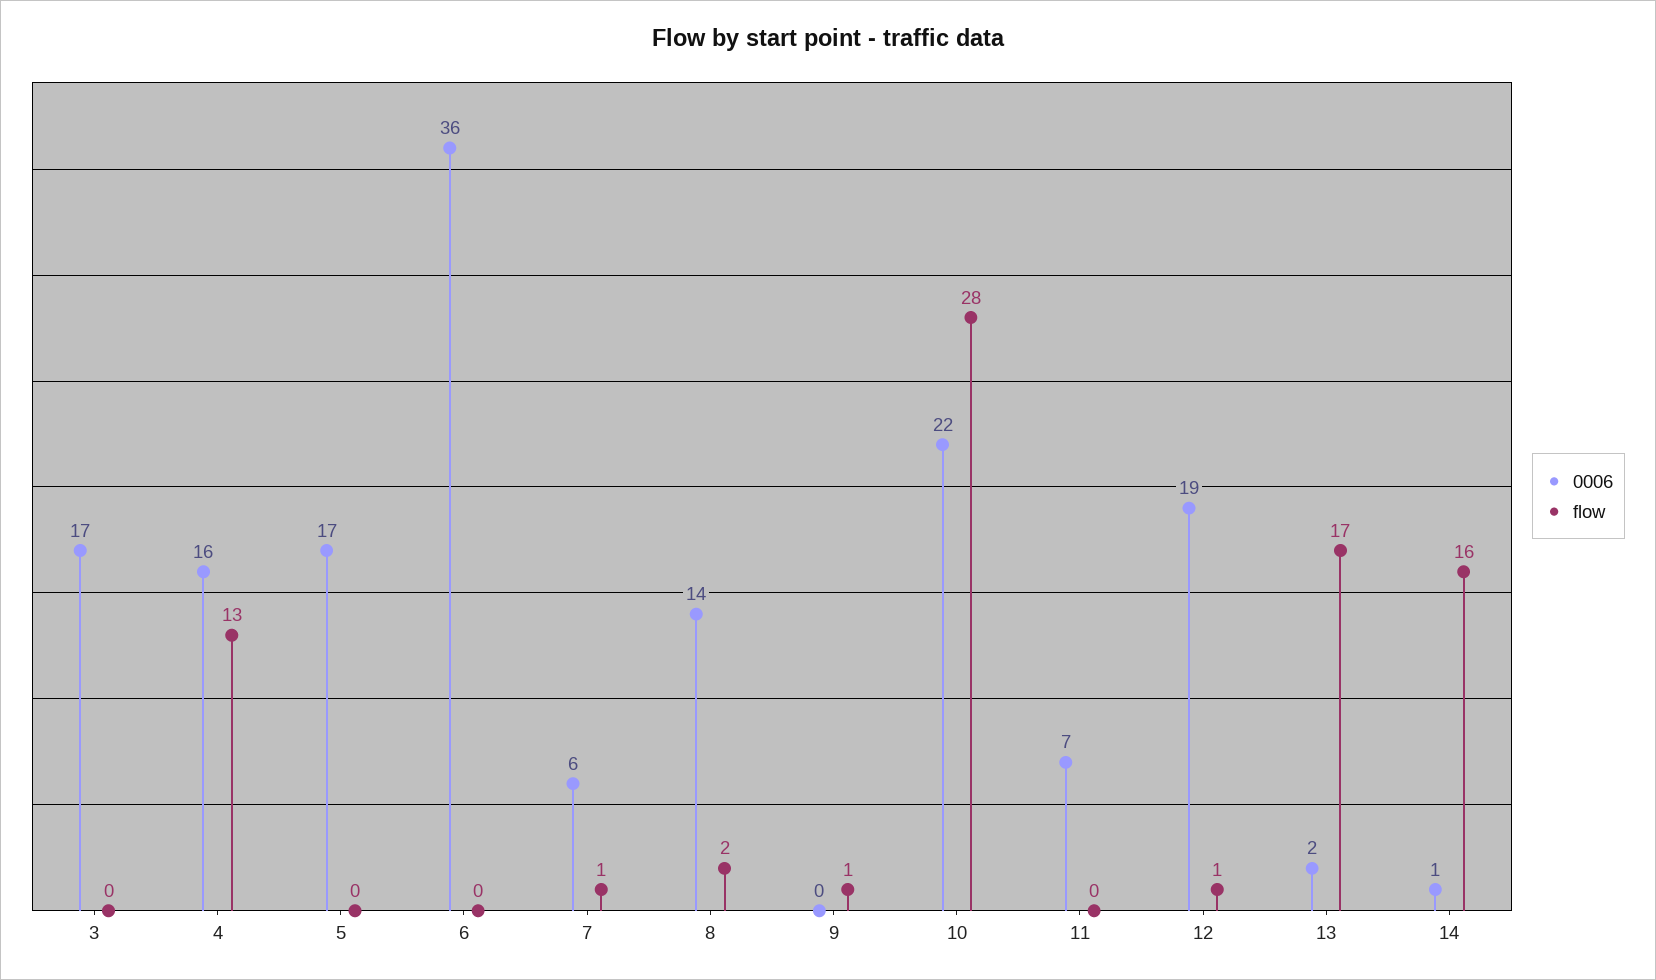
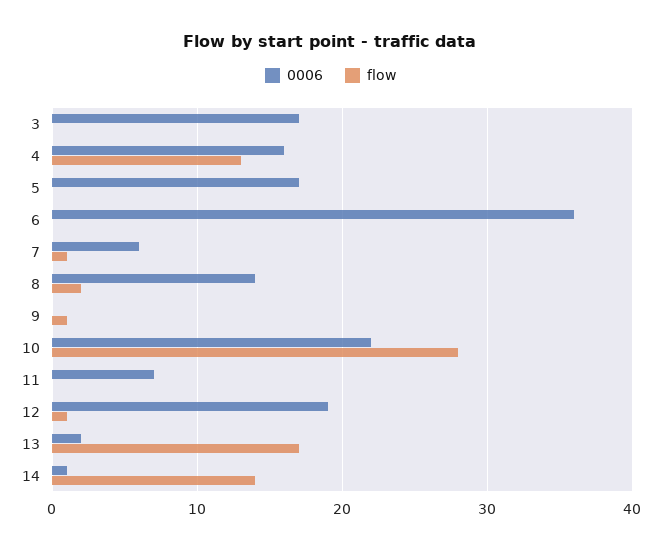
flow, 14: 16 -> 14

